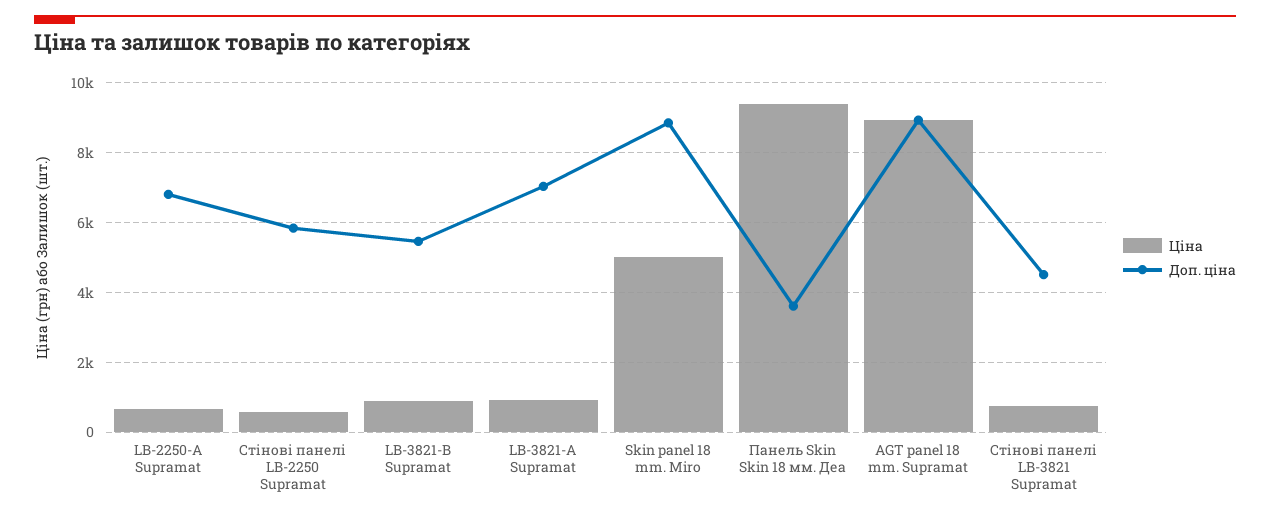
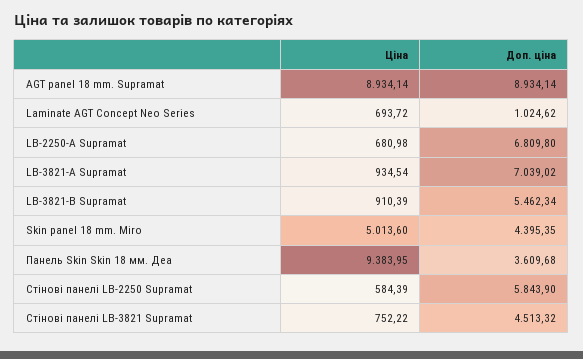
Доп. ціна, Skin panel 18 mm. Miro: 8800 -> 4395.35
Ціна, Laminate AGT Concept Neo Series: none -> 693.72
Доп. ціна, Laminate AGT Concept Neo Series: none -> 1024.62

